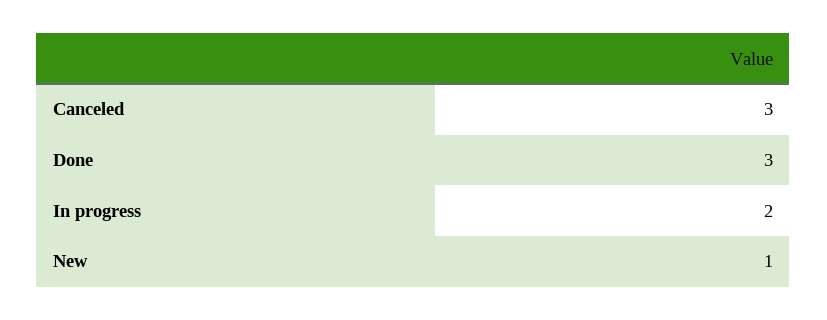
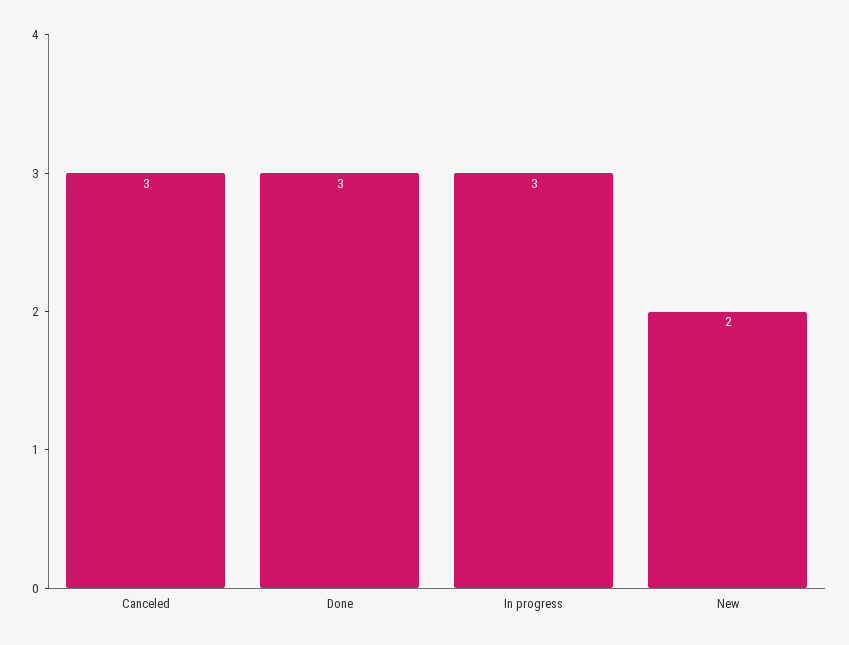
In progress: 2 -> 3
New: 1 -> 2

